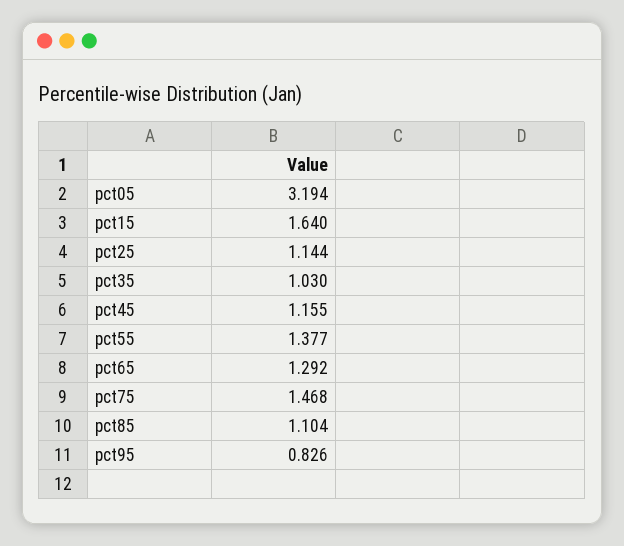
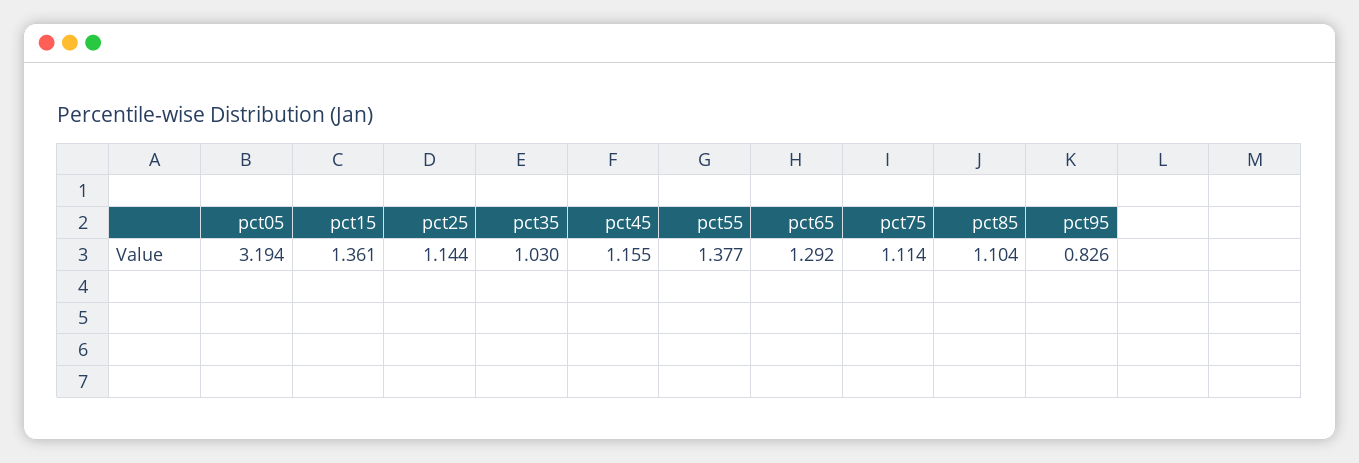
pct15: 1.64 -> 1.361
pct75: 1.468 -> 1.114

